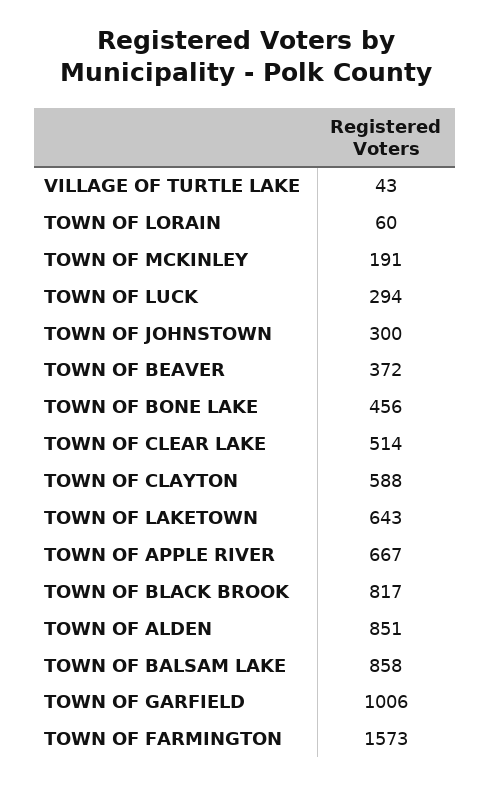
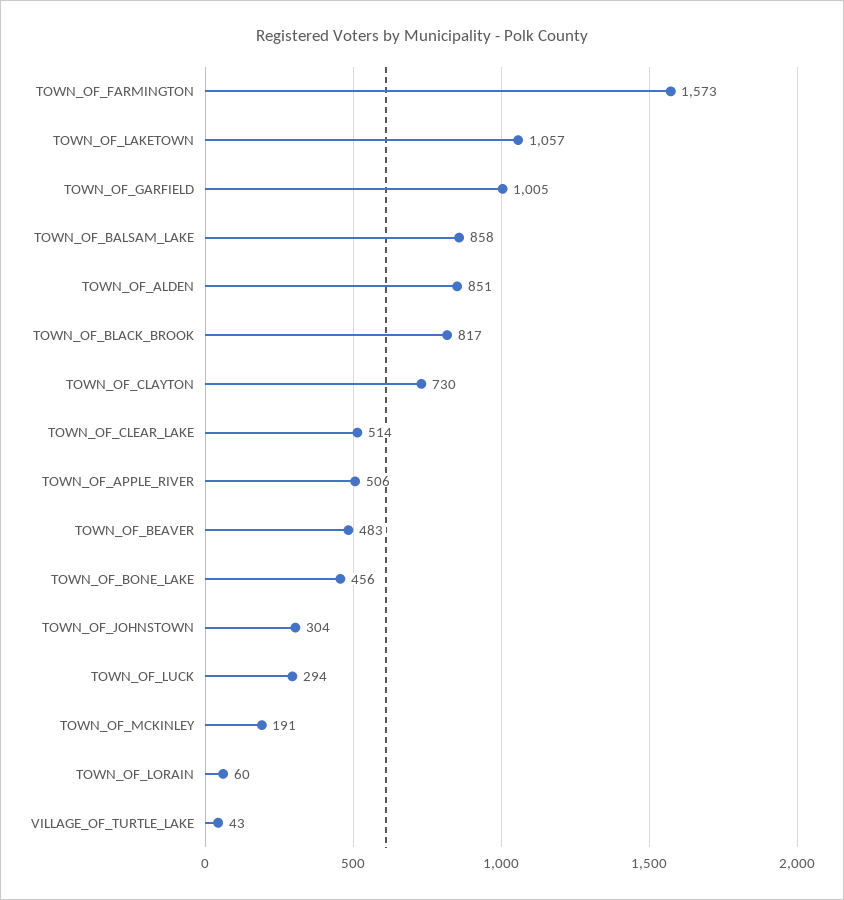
TOWN OF JOHNSTOWN: 300 -> 304
TOWN OF BEAVER: 372 -> 483
TOWN OF CLAYTON: 588 -> 730
TOWN OF LAKETOWN: 643 -> 1057
TOWN OF APPLE RIVER: 667 -> 506
TOWN OF GARFIELD: 1006 -> 1005

